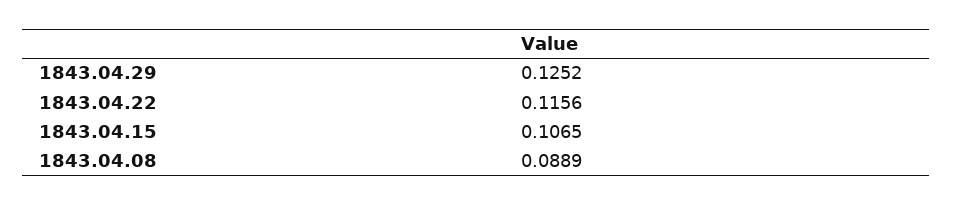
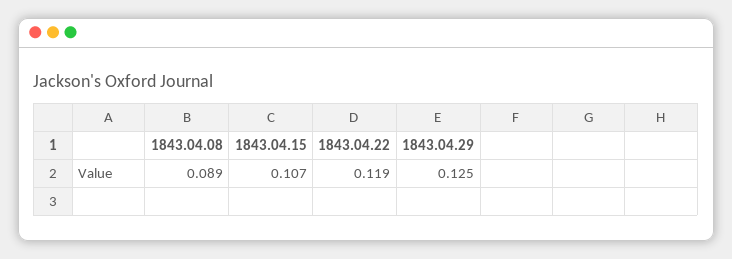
1843.04.22: 0.1156 -> 0.119

